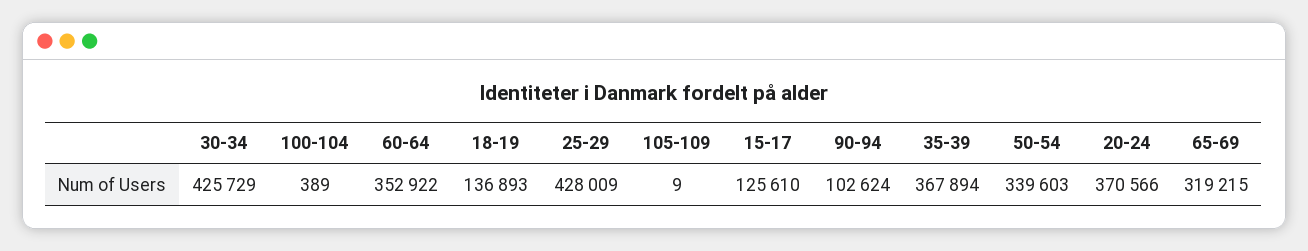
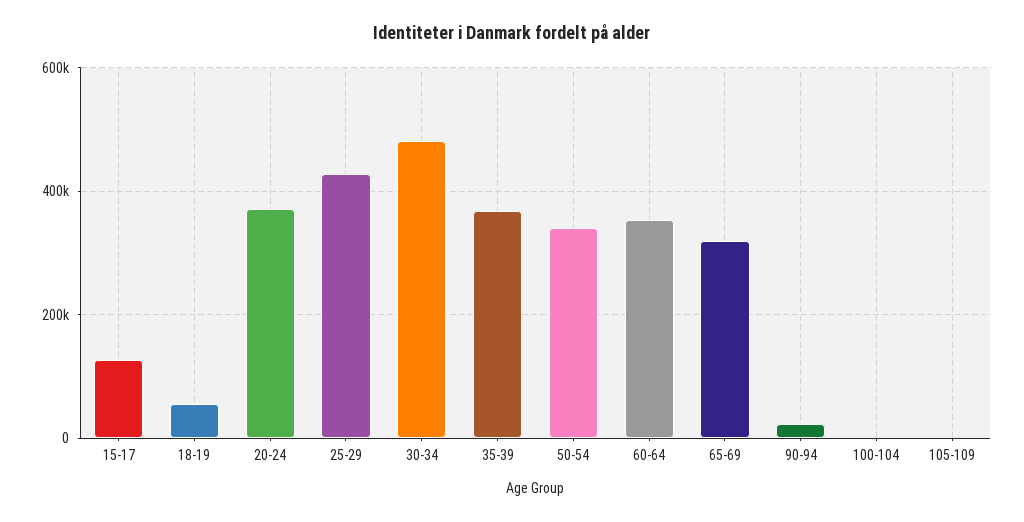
30-34: 425729 -> 480000
18-19: 136893 -> 60000
90-94: 102624 -> 20000

